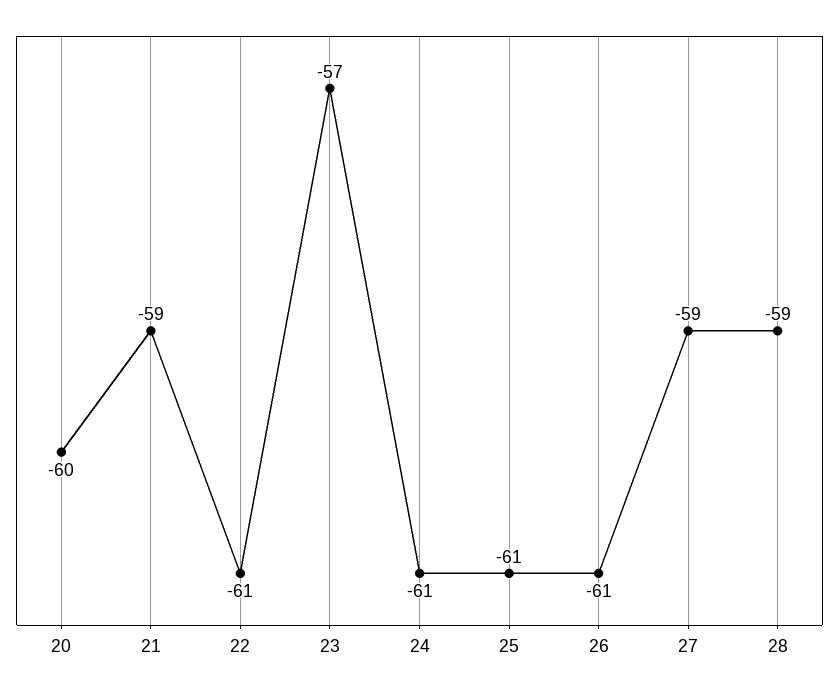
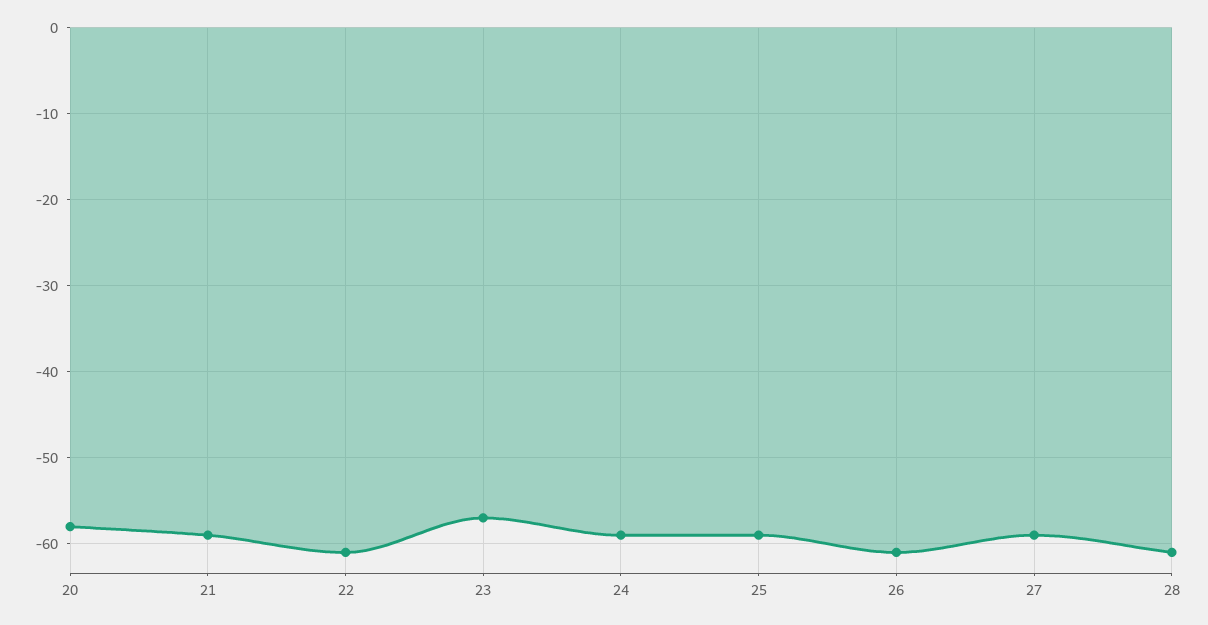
20: -60 -> -58
24: -61 -> -59
25: -61 -> -59
28: -59 -> -61

